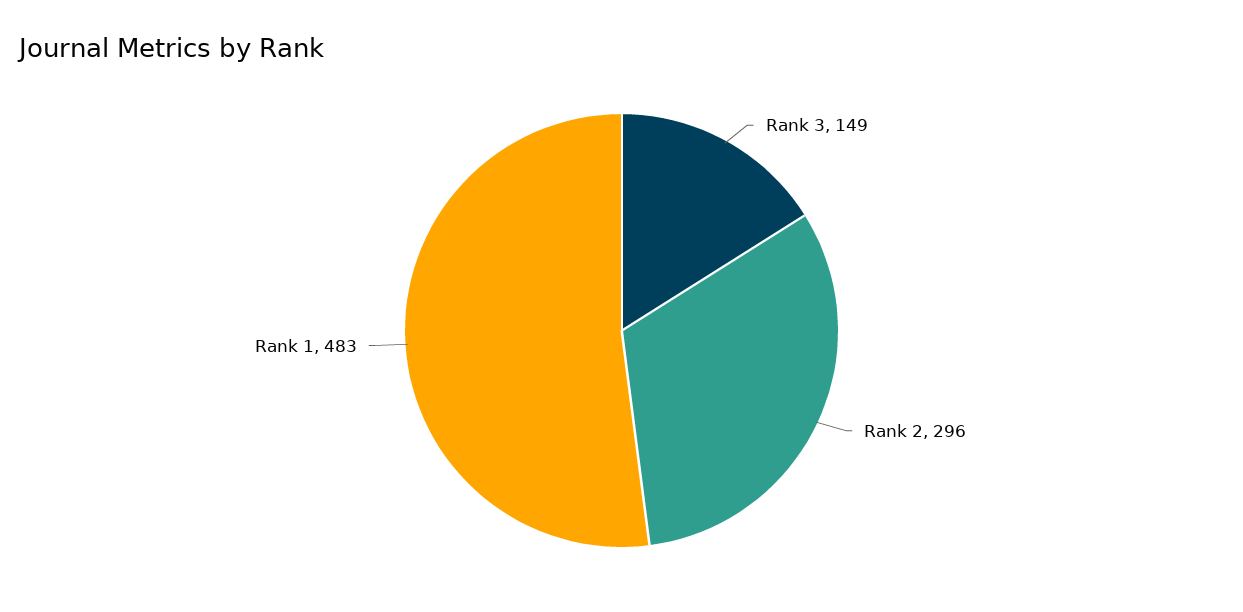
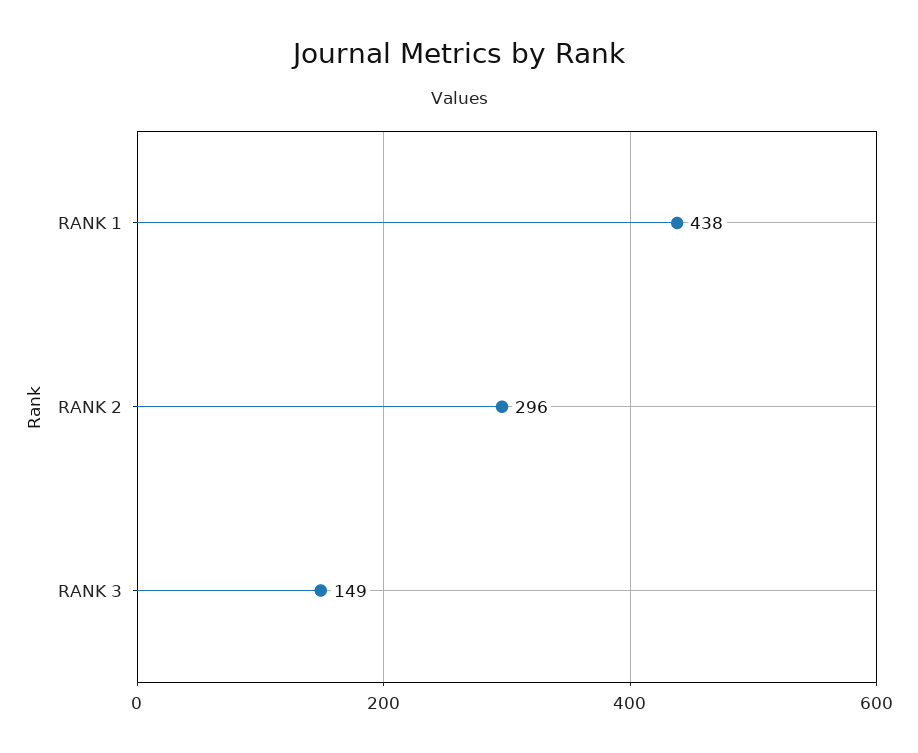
Rank 1: 483 -> 438

